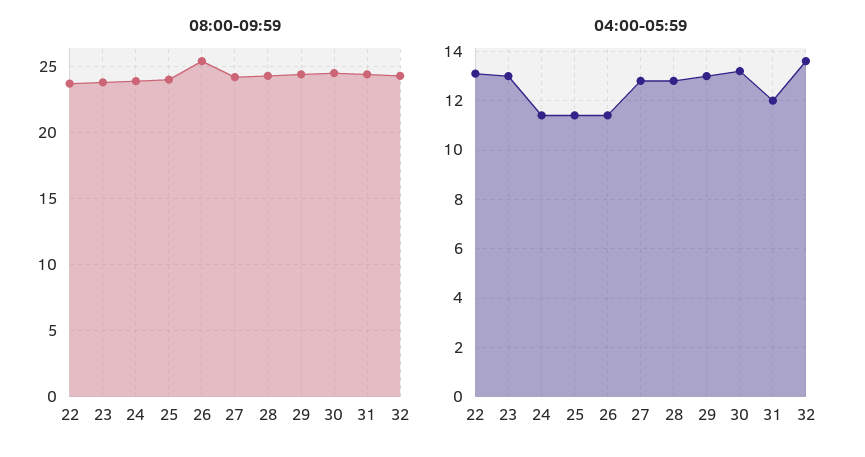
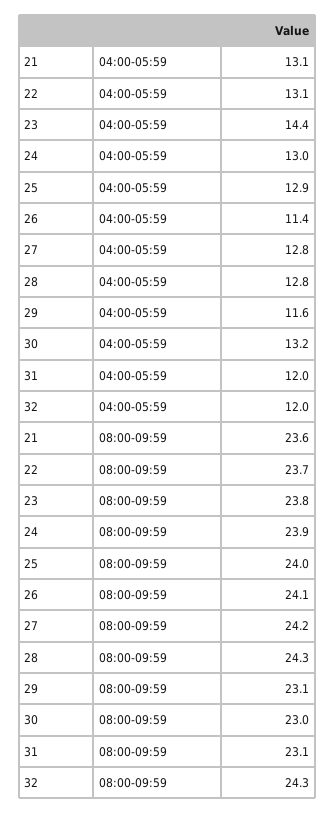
08:00-09:59, 26: 25.5 -> 24.1
08:00-09:59, 29: 24.5 -> 23.1
08:00-09:59, 30: 24.5 -> 23
08:00-09:59, 31: 24.5 -> 23.1
04:00-05:59, 23: 13 -> 14.4
04:00-05:59, 24: 11.5 -> 13
04:00-05:59, 25: 11.5 -> 12.9
04:00-05:59, 29: 13 -> 11.6
04:00-05:59, 32: 13.5 -> 12
04:00-05:59, 21: none -> 13.1
08:00-09:59, 21: none -> 23.6

